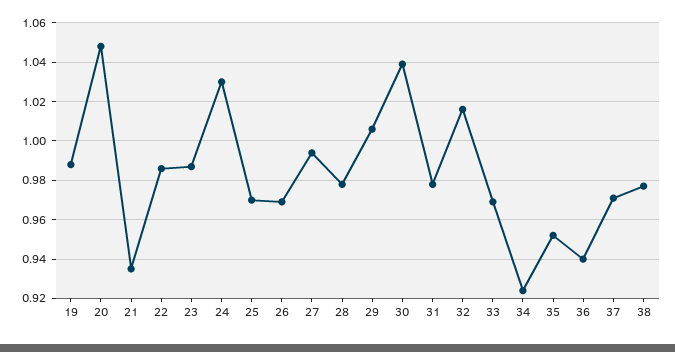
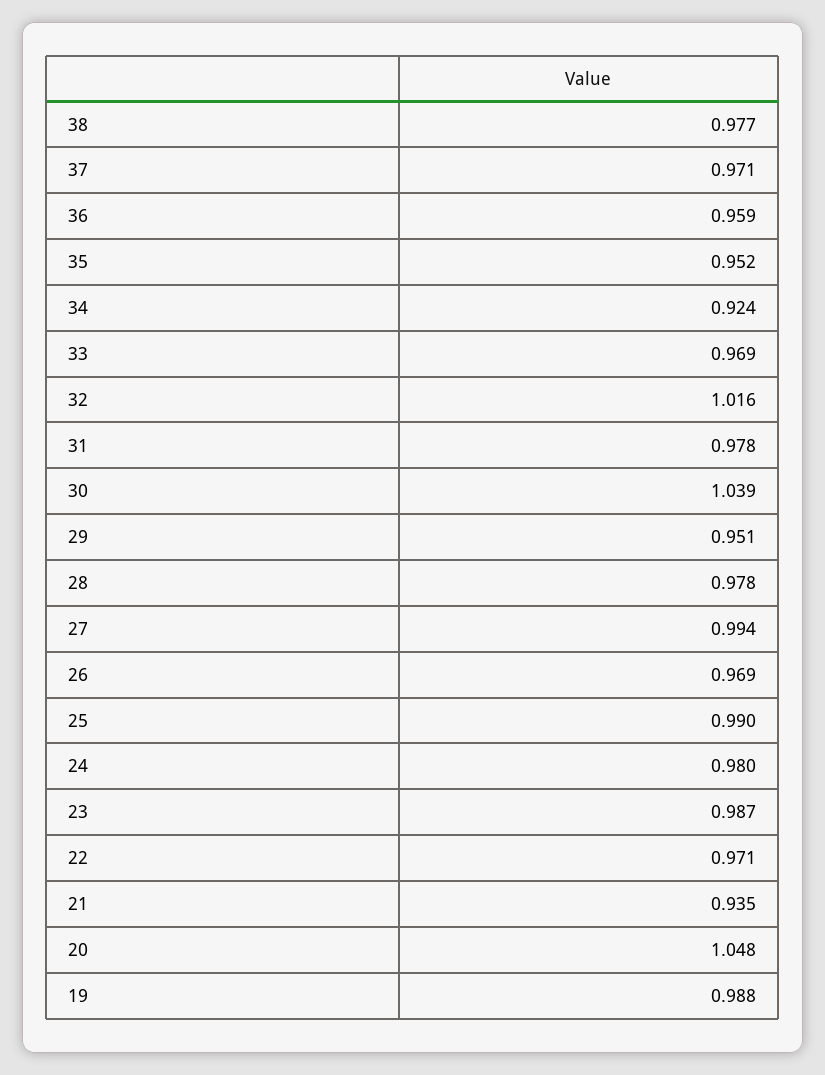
22: 0.985 -> 0.971
24: 1.03 -> 0.98
25: 0.97 -> 0.99
29: 1.005 -> 0.951
36: 0.94 -> 0.959

